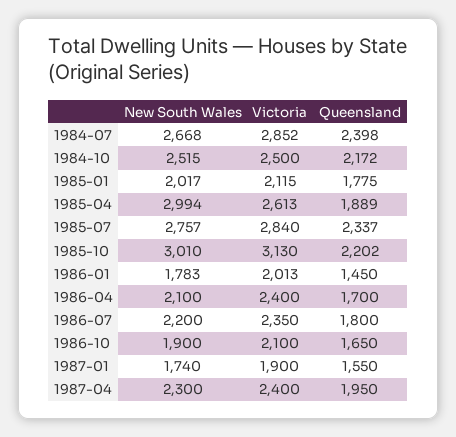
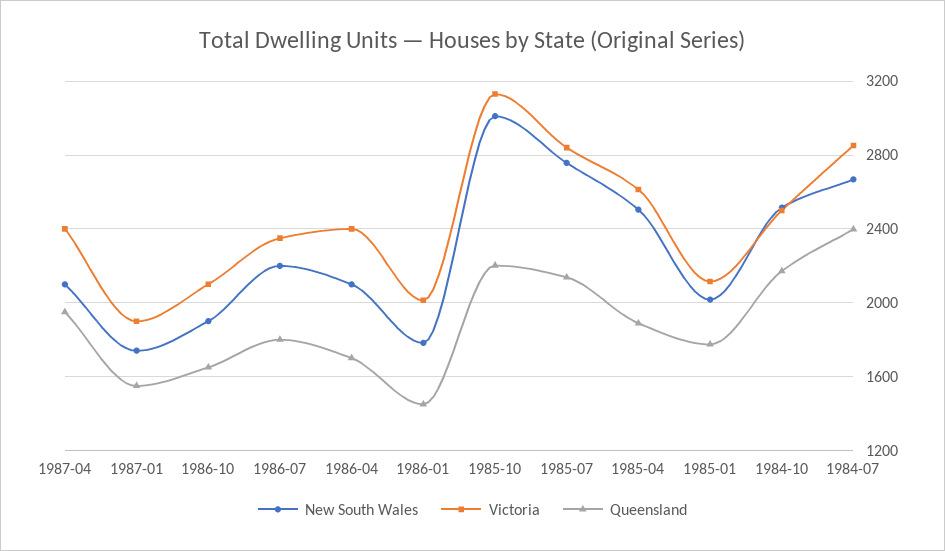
New South Wales, 1985-04: 2994 -> 2500
Queensland, 1985-07: 2337 -> 2150
New South Wales, 1987-04: 2300 -> 2100

